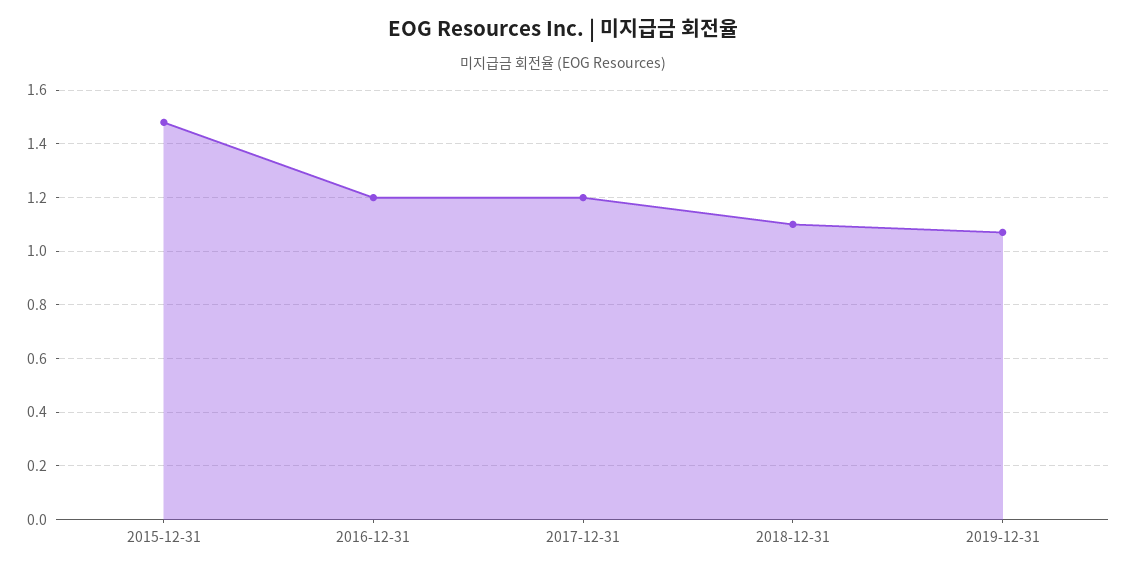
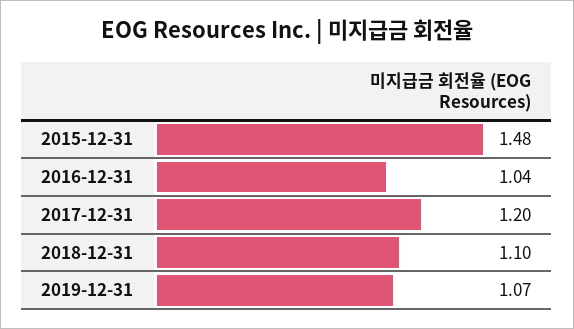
2016-12-31: 1.2 -> 1.04

